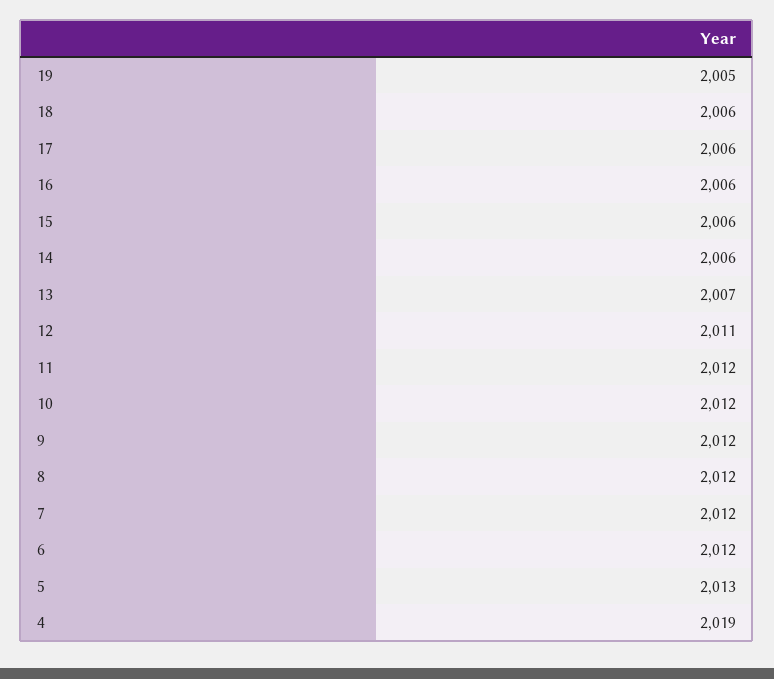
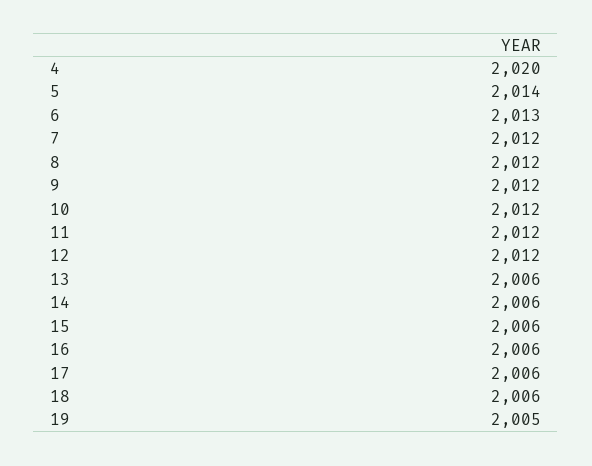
13: 2007 -> 2006
12: 2011 -> 2012
6: 2012 -> 2013
5: 2013 -> 2014
4: 2019 -> 2020

